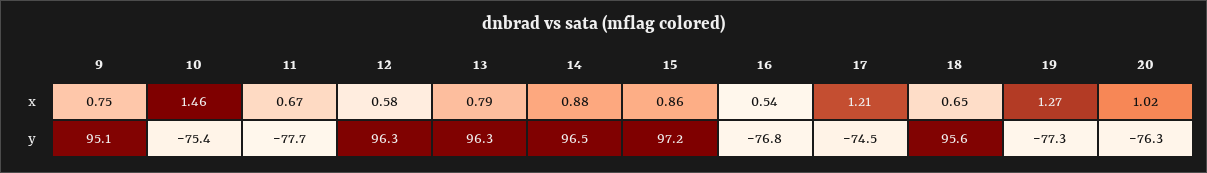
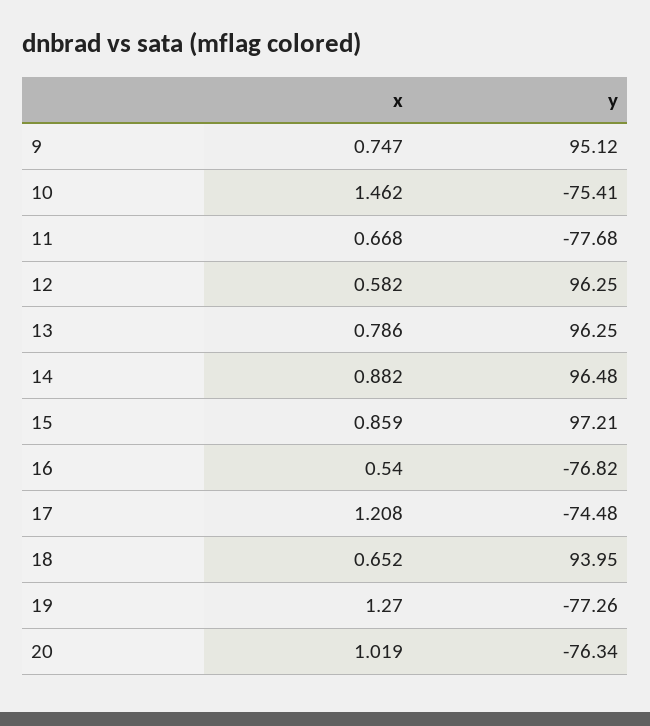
18, y: 95.6 -> 93.95

